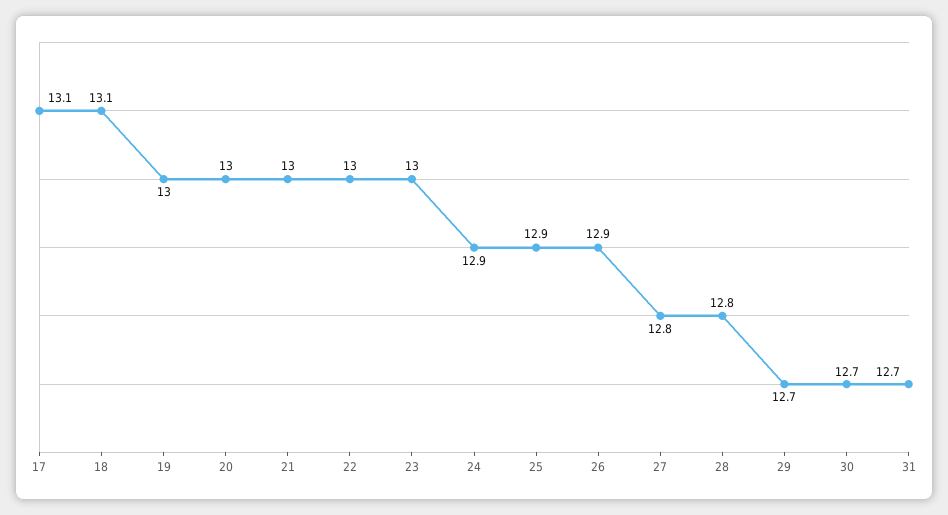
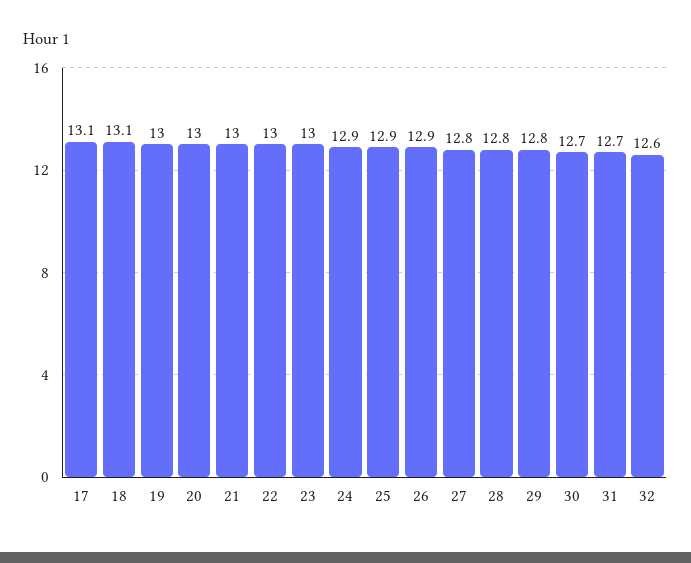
29: 12.7 -> 12.8
32: none -> 12.6

